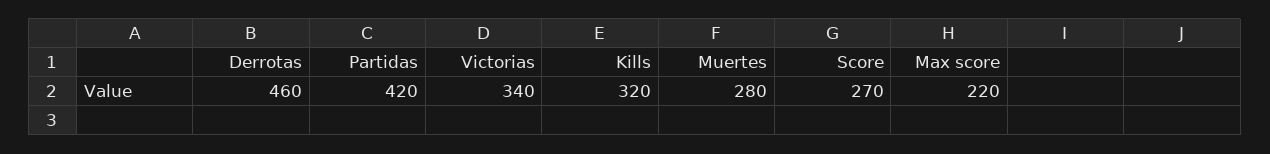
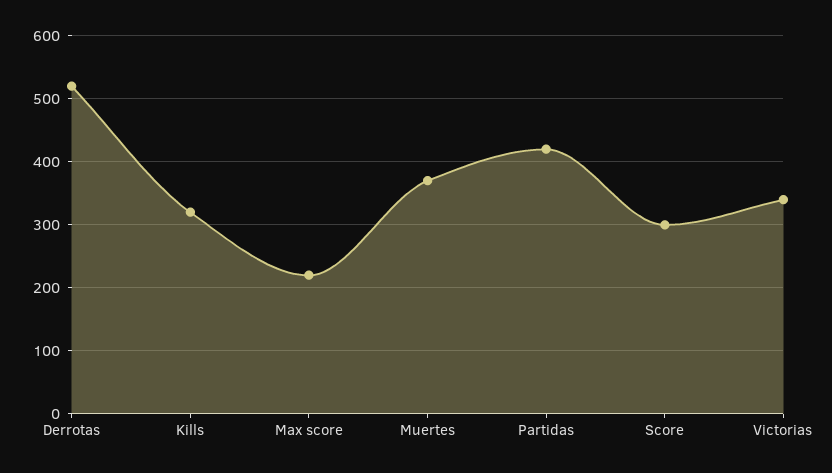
Derrotas: 460 -> 520
Muertes: 280 -> 370
Score: 270 -> 300

